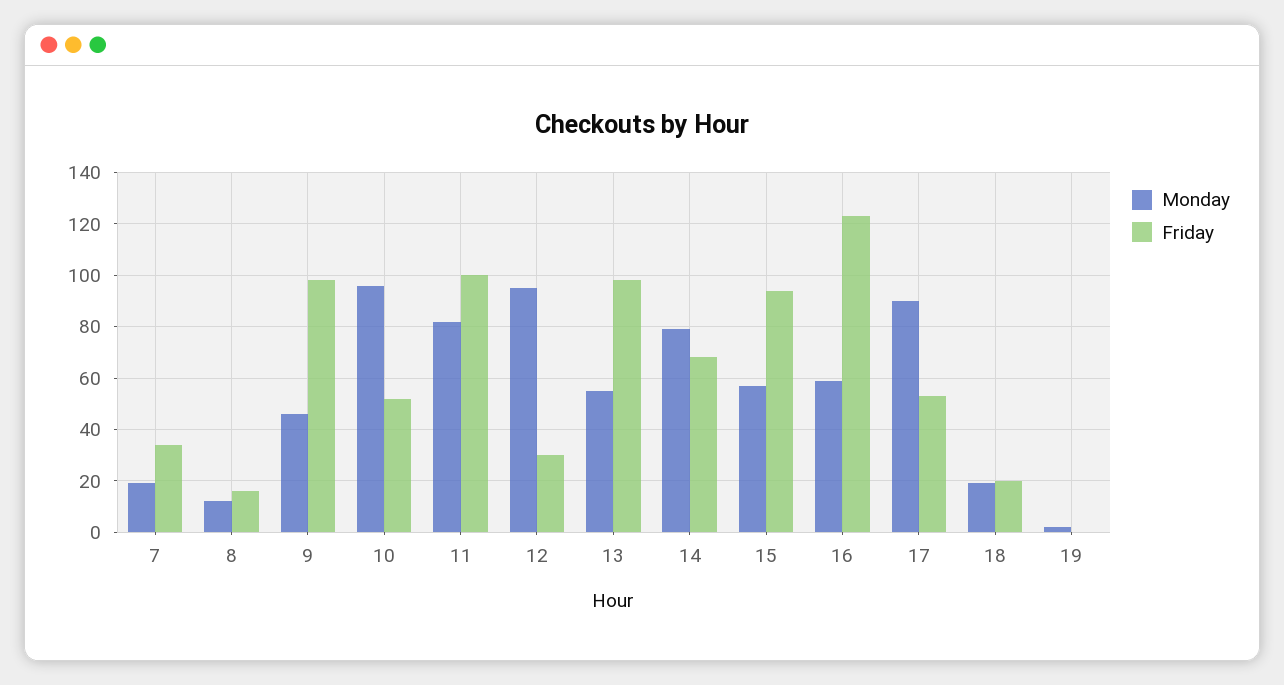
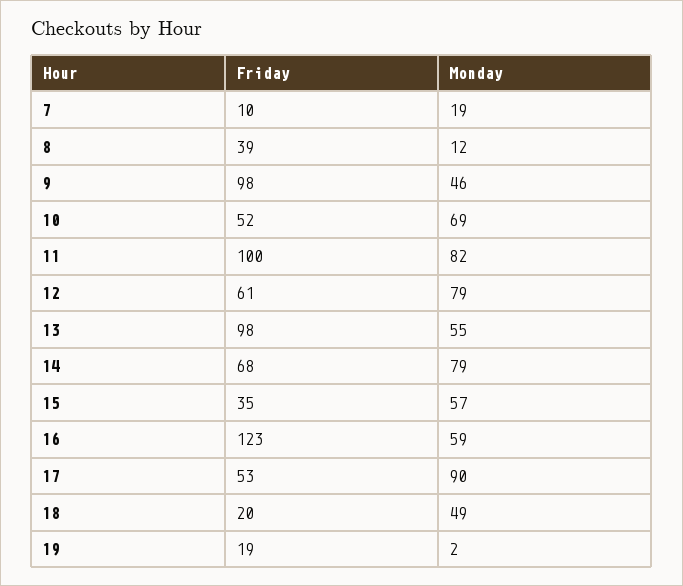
Friday, 7: 35 -> 10
Friday, 8: 15 -> 39
Monday, 10: 95 -> 69
Monday, 12: 95 -> 79
Friday, 12: 30 -> 61
Friday, 15: 95 -> 35
Monday, 18: 20 -> 49
Friday, 19: 0 -> 19

